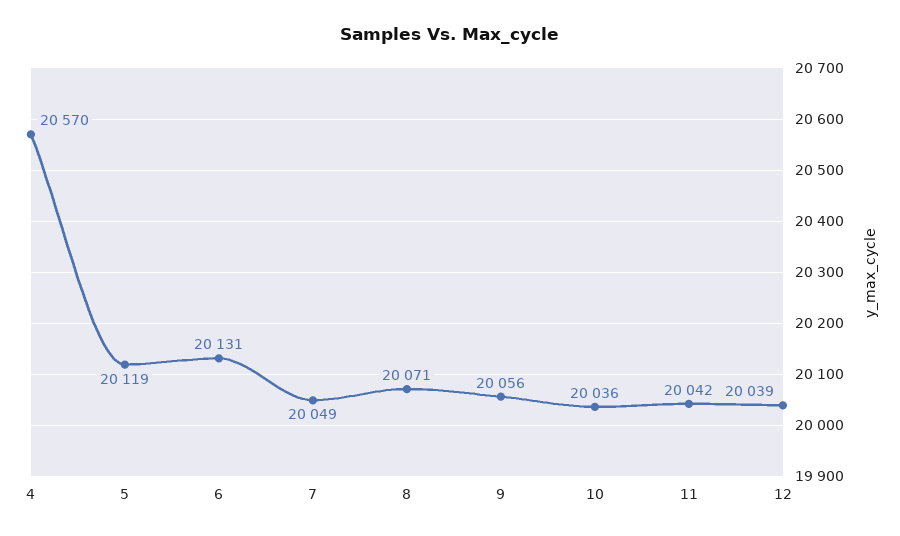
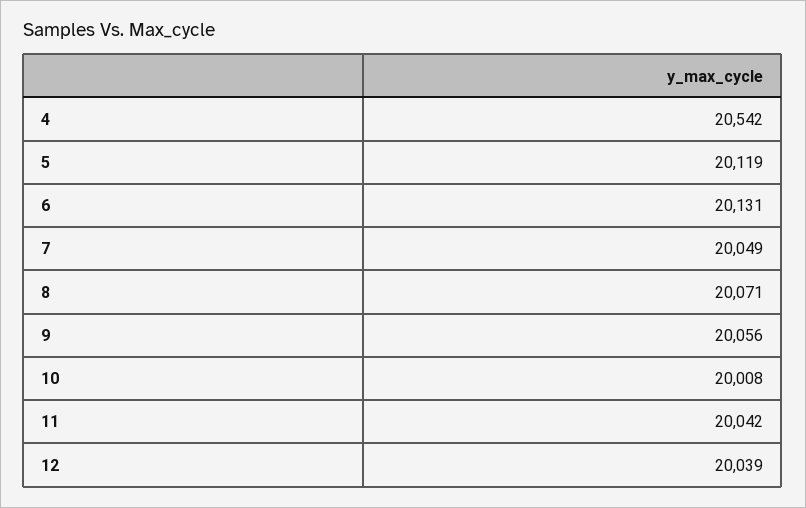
4: 20570 -> 20542
10: 20036 -> 20008

